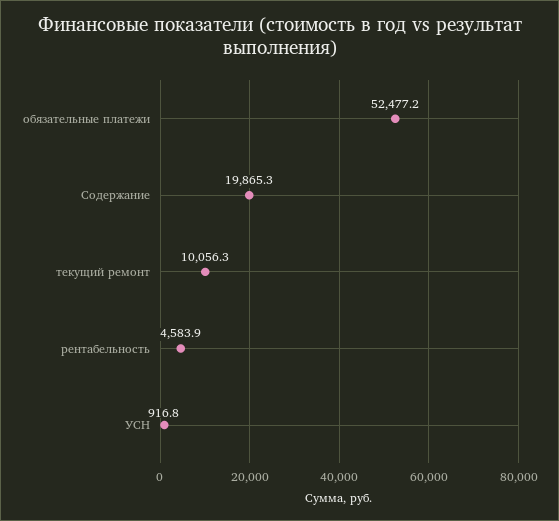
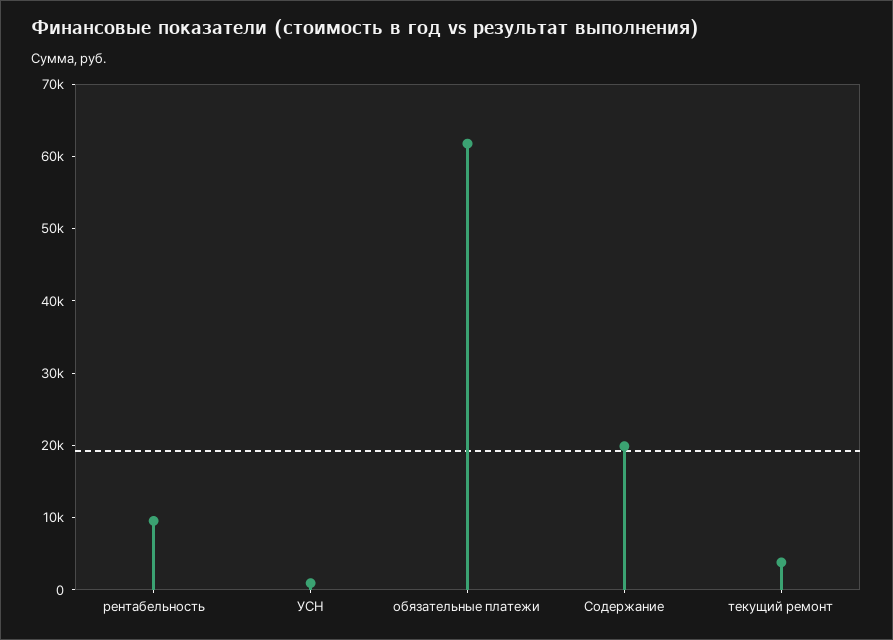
обязательные платежи: 52477.2 -> 62000
текущий ремонт: 10056.3 -> 4000
рентабельность: 4583.9 -> 10000

